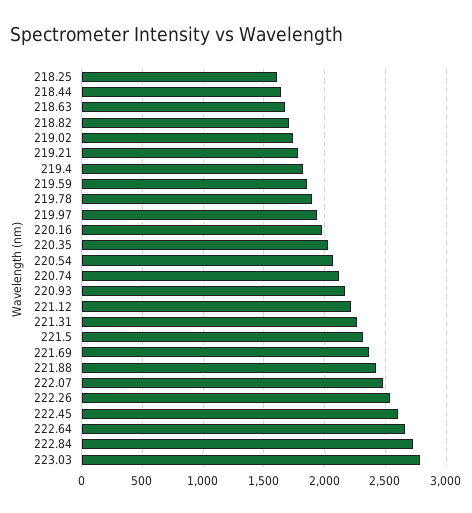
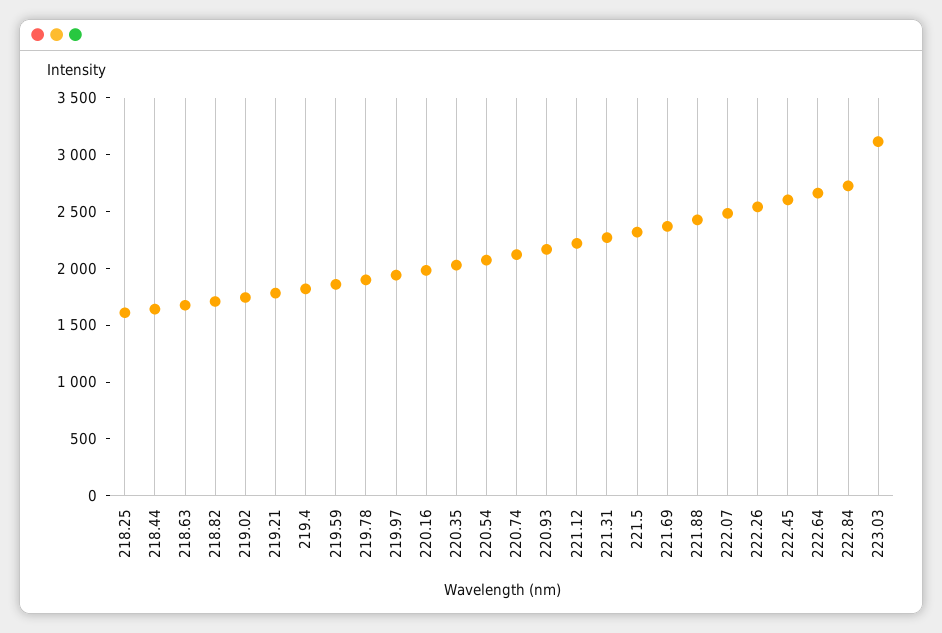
223.03: 2800 -> 3100

